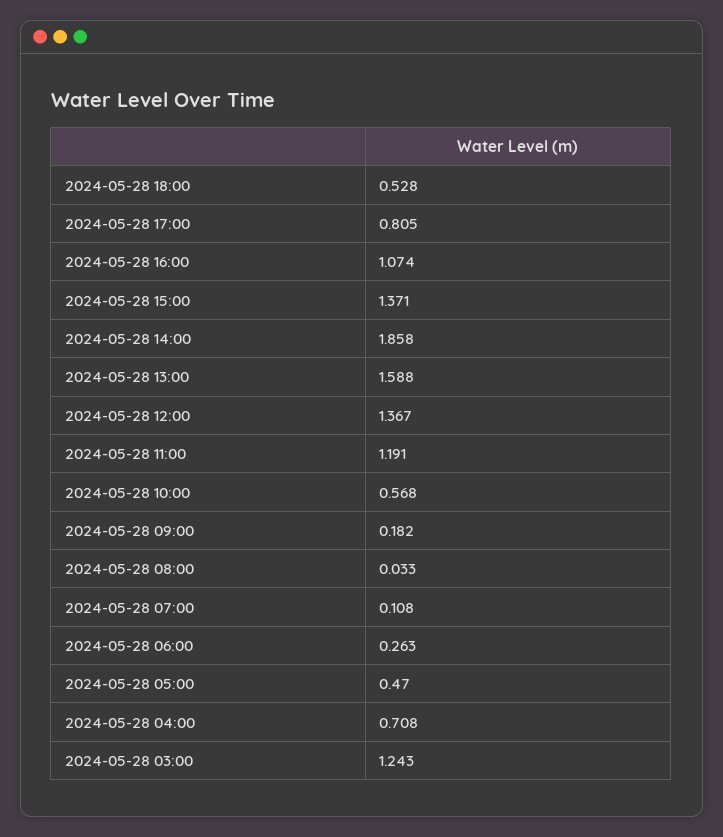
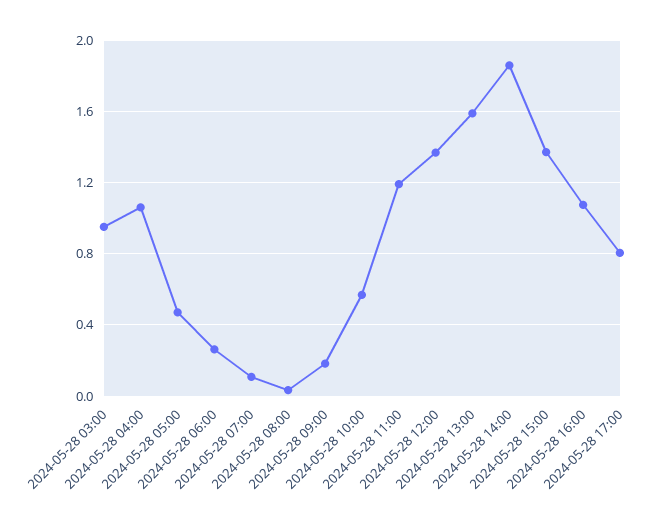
2024-05-28 18:00: 0.528 -> none
2024-05-28 04:00: 0.708 -> 1.05
2024-05-28 03:00: 1.243 -> 0.95

